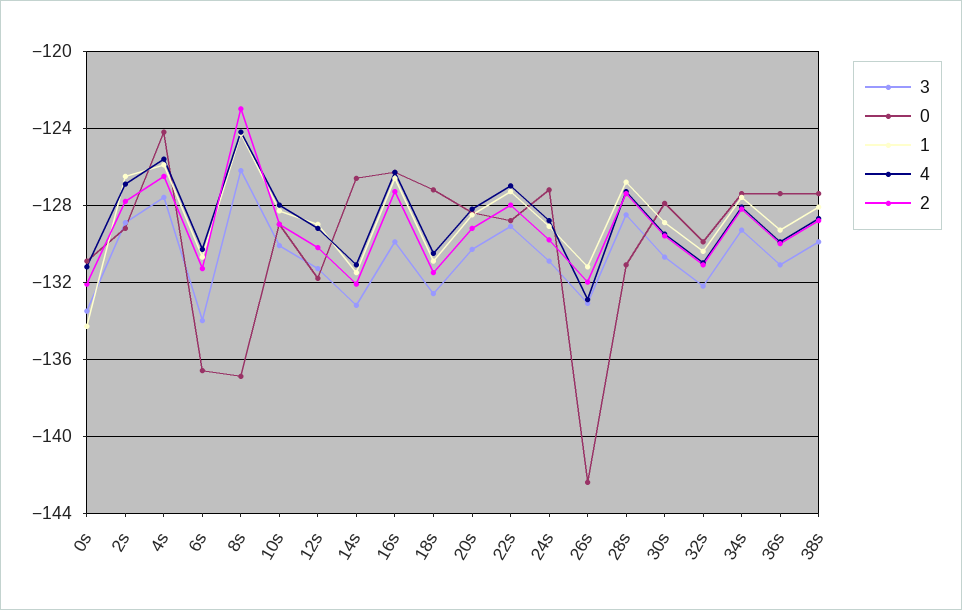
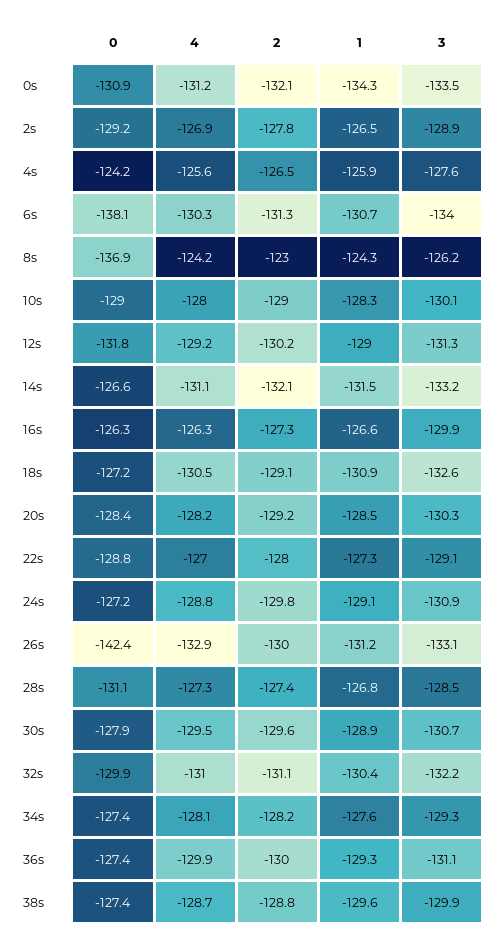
0, 6s: -136.5 -> -138.1
2, 18s: -131.5 -> -129.1
2, 26s: -132 -> -130
1, 38s: -128 -> -129.6

